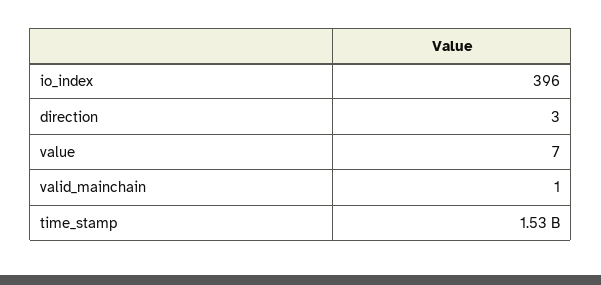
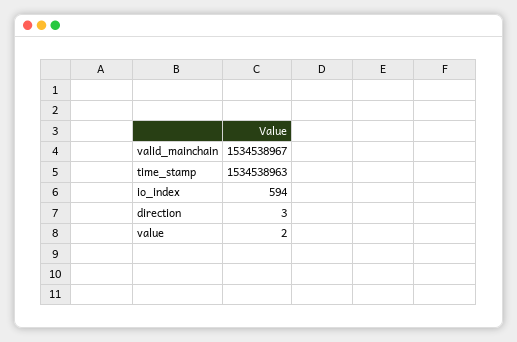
io_index: 396 -> 594
value: 7 -> 2
valid_mainchain: 1 -> 1534538967

